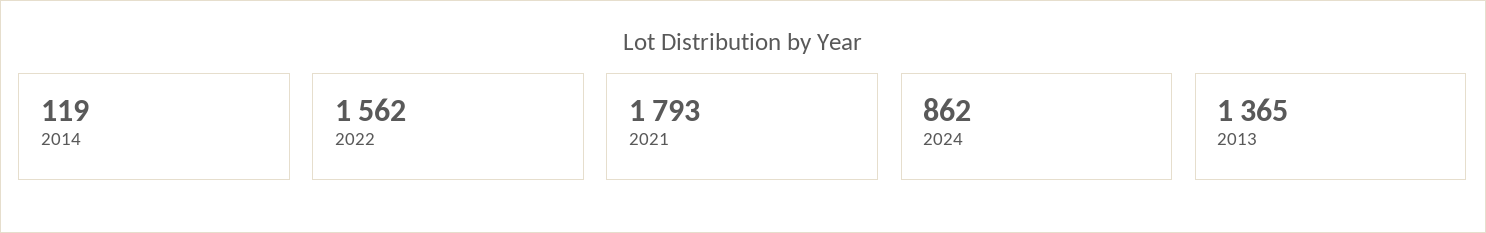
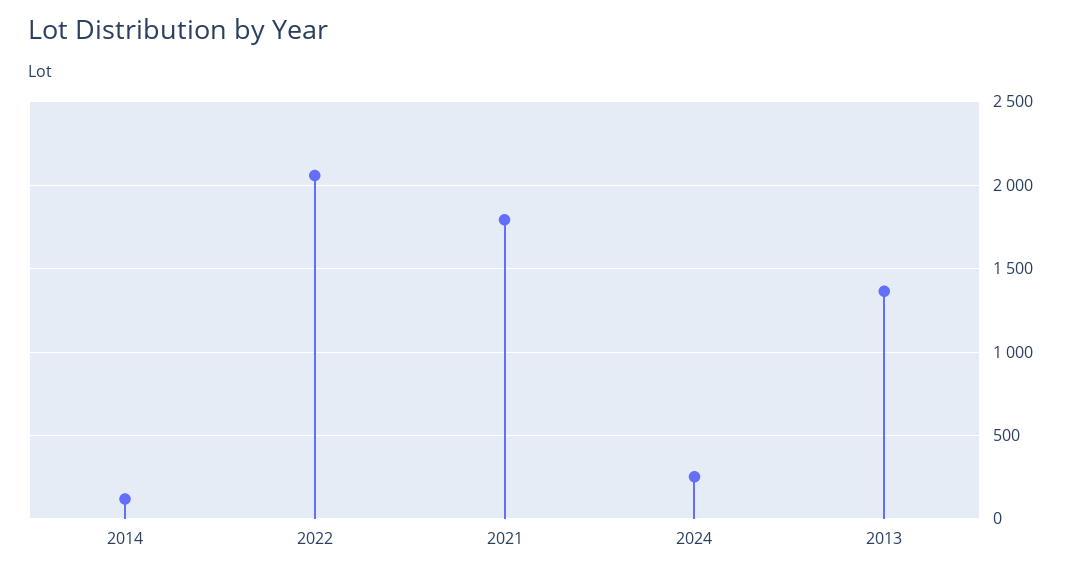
2022: 1562 -> 2050
2024: 862 -> 250

